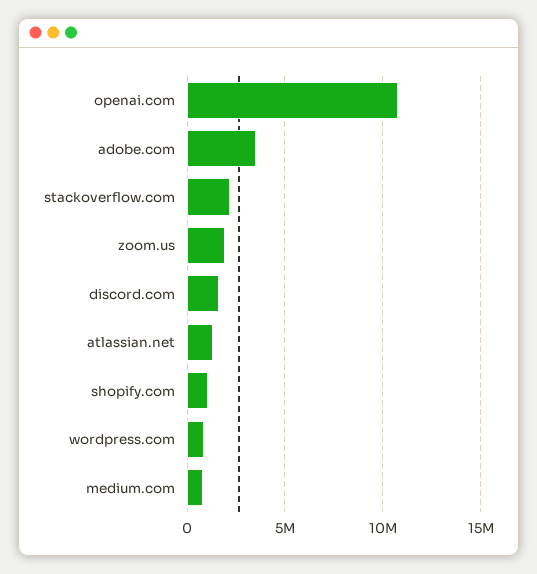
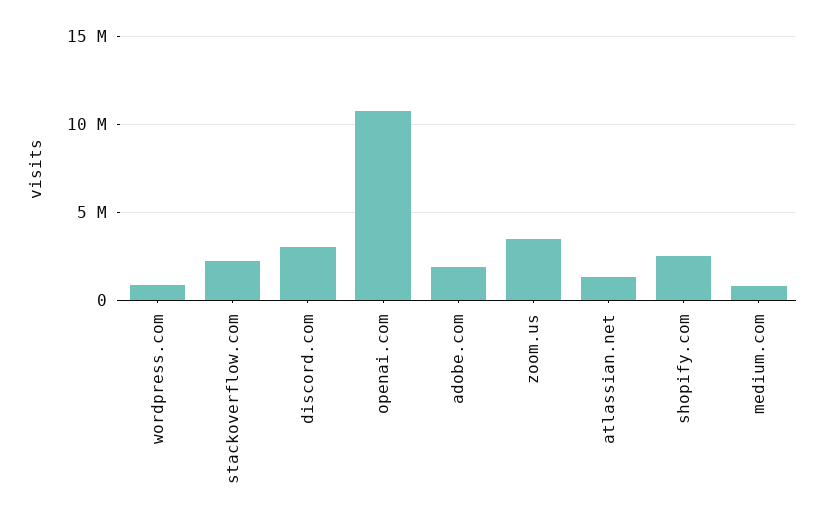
adobe.com: 3500000 -> 2000000
zoom.us: 2000000 -> 3500000
discord.com: 1500000 -> 3000000
shopify.com: 1000000 -> 2500000

